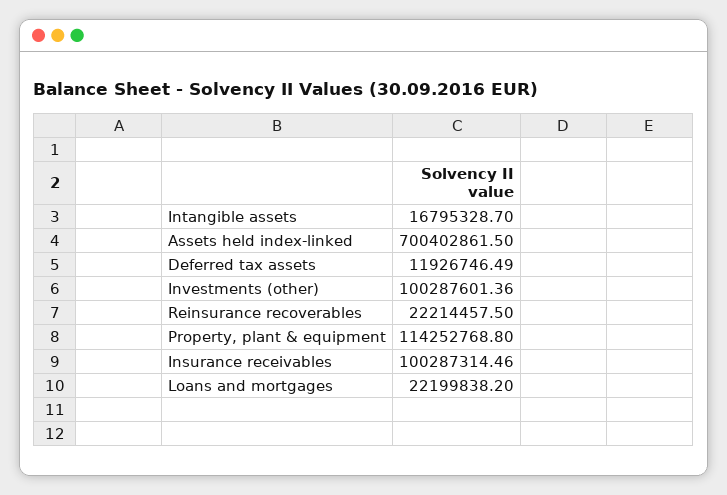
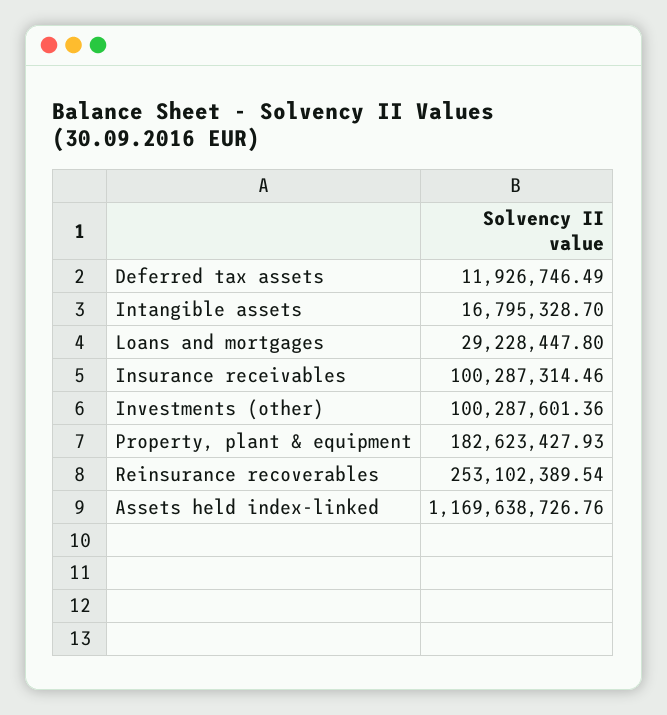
Assets held index-linked: 700402861.5 -> 1169638726.76
Reinsurance recoverables: 22214457.5 -> 253102389.54
Property, plant & equipment: 114252768.8 -> 182623427.93
Loans and mortgages: 22199838.2 -> 29228447.8

